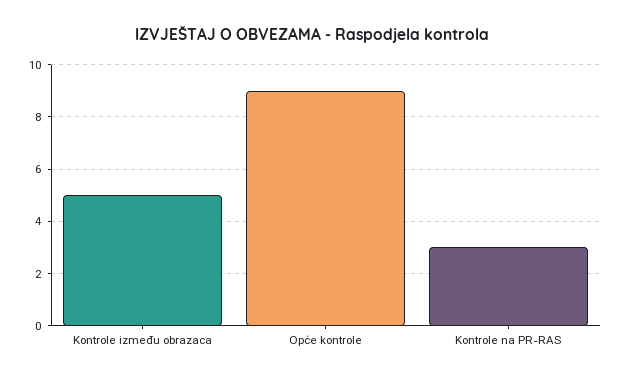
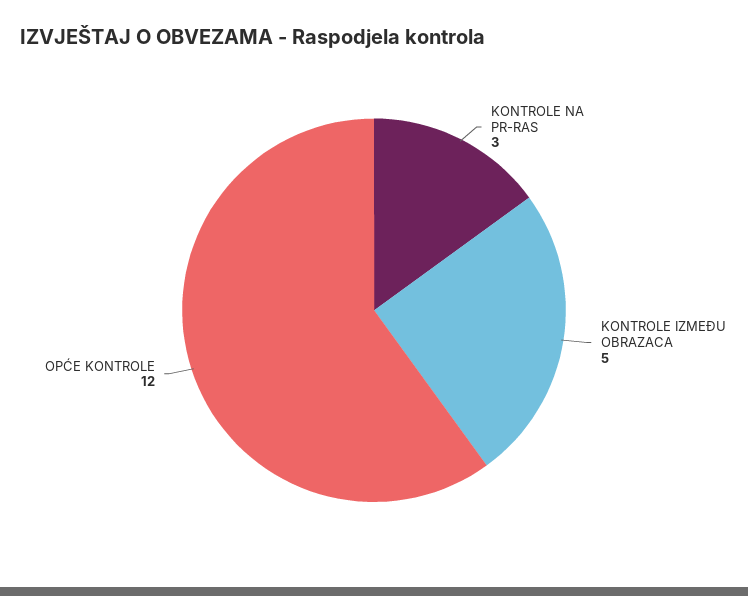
Opće kontrole: 9 -> 12

